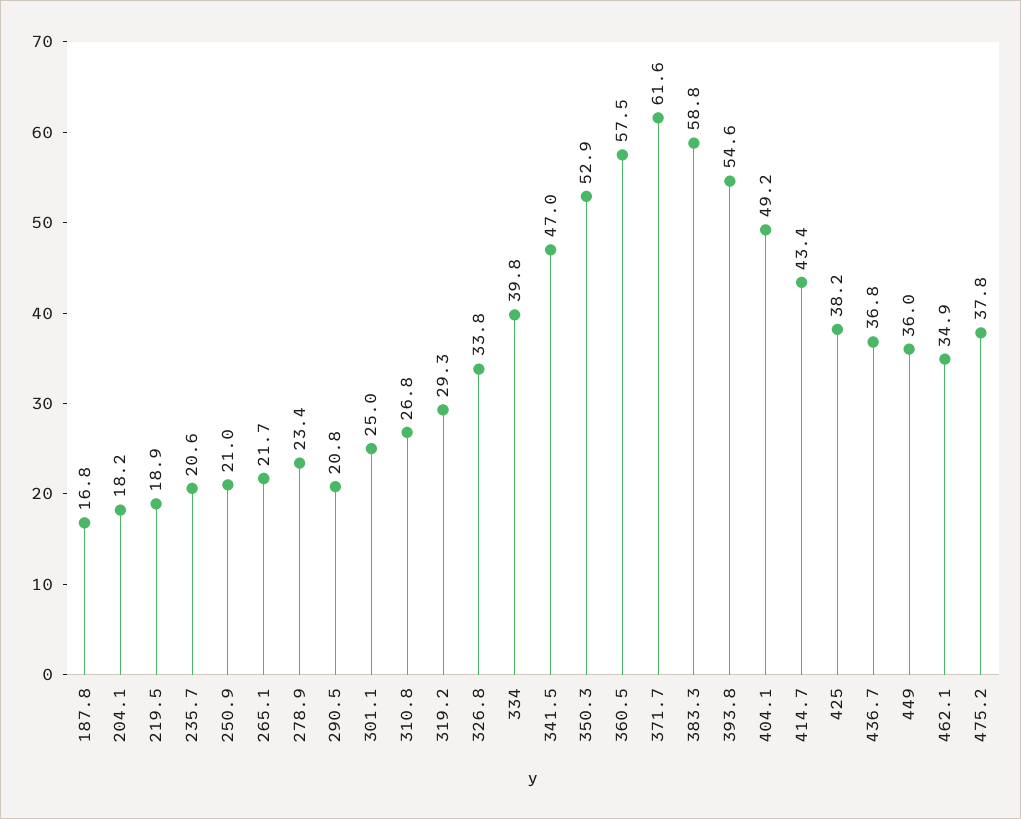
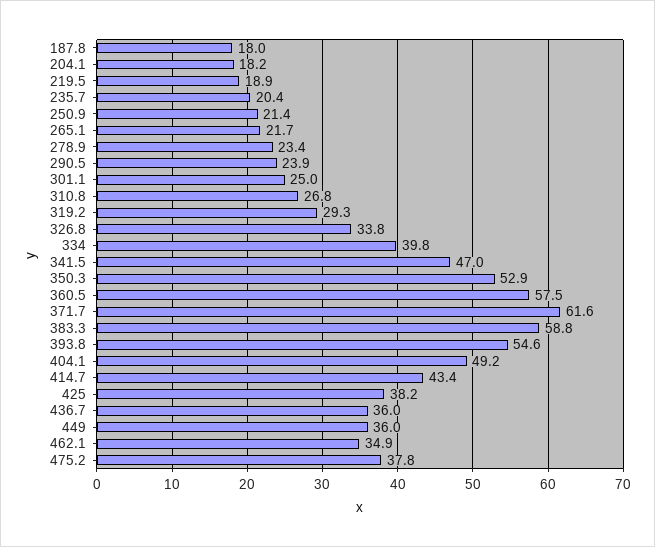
187.8: 16.8 -> 18
235.7: 20.6 -> 20.4
250.9: 21 -> 21.4
290.5: 20.8 -> 23.9
436.7: 36.8 -> 36

